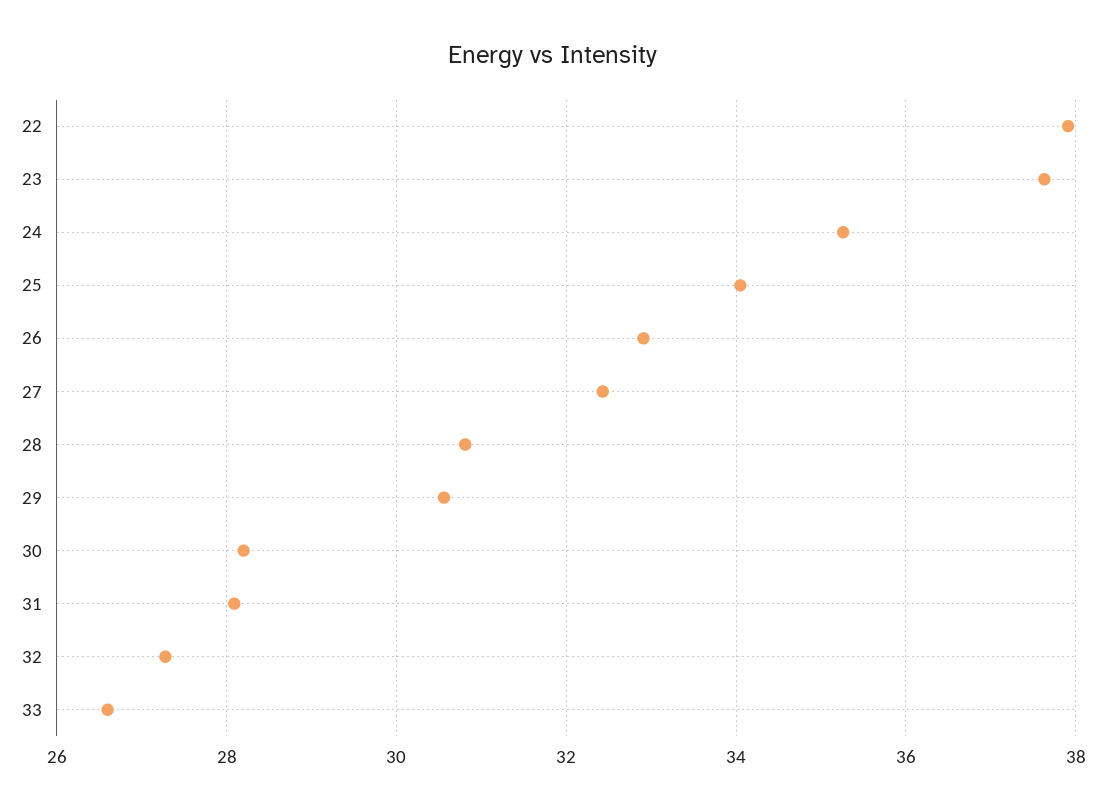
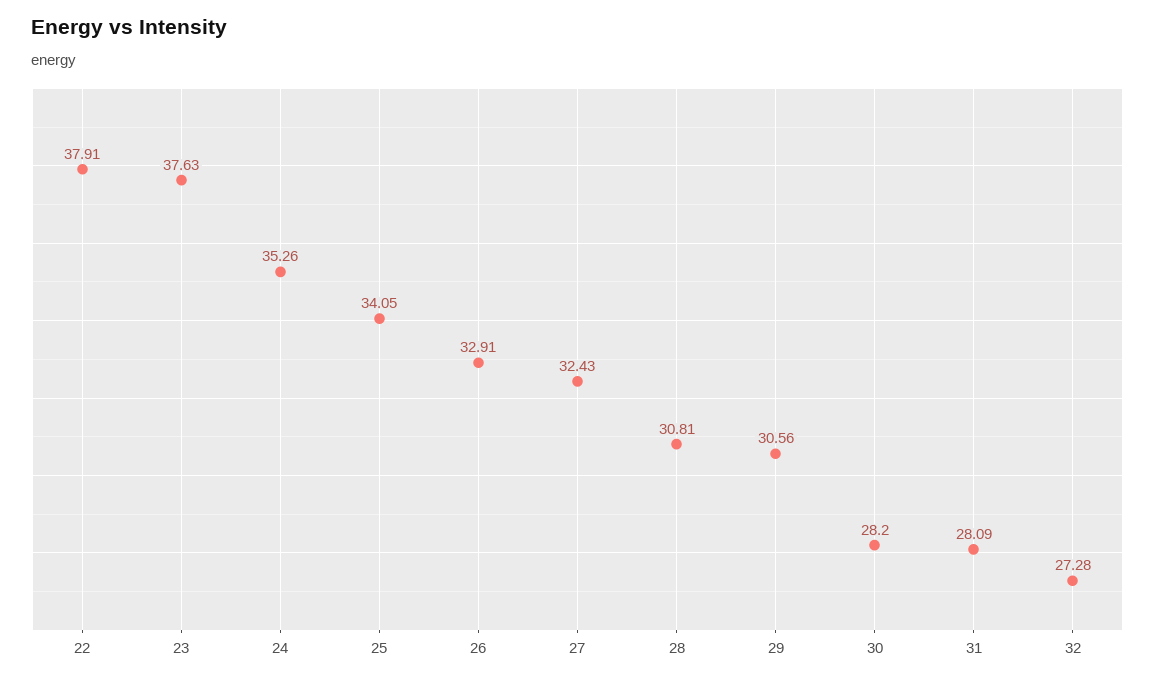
33: 26.6 -> none

